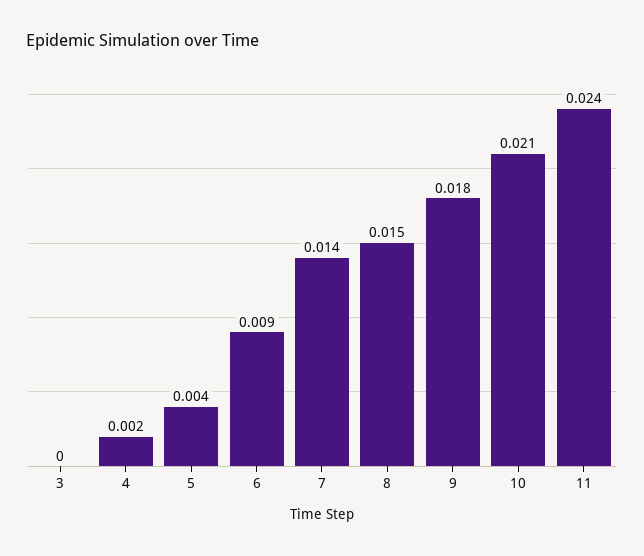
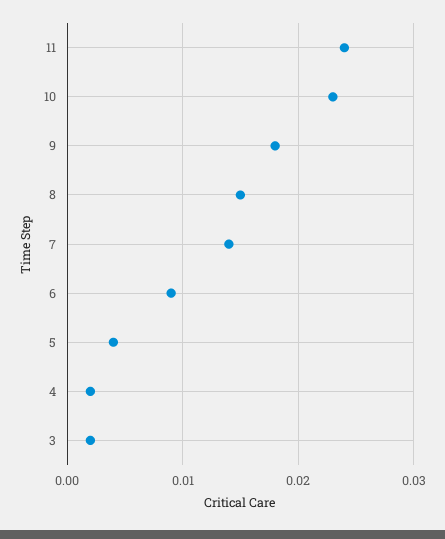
3: 0 -> 0.002
10: 0.021 -> 0.023

